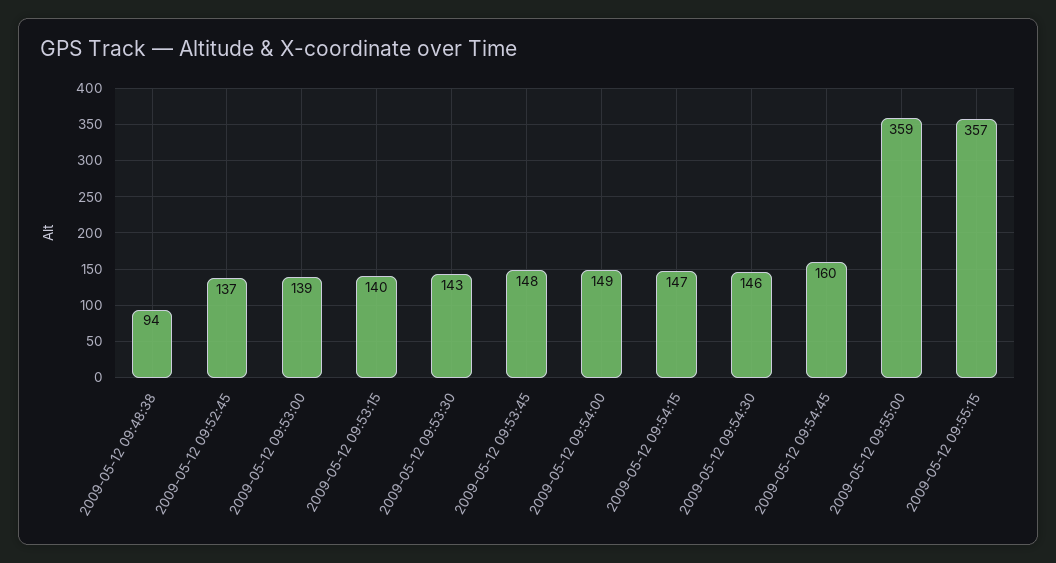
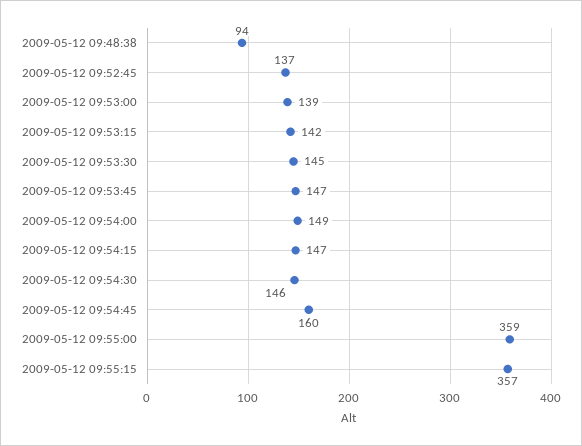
2009-05-12 09:53:15: 140 -> 142
2009-05-12 09:53:30: 143 -> 145
2009-05-12 09:53:45: 148 -> 147

